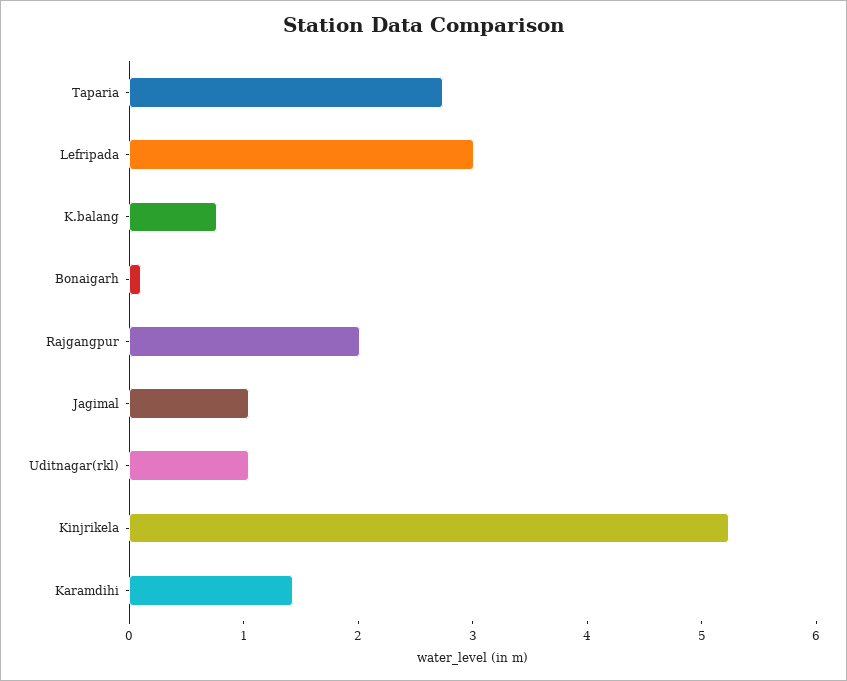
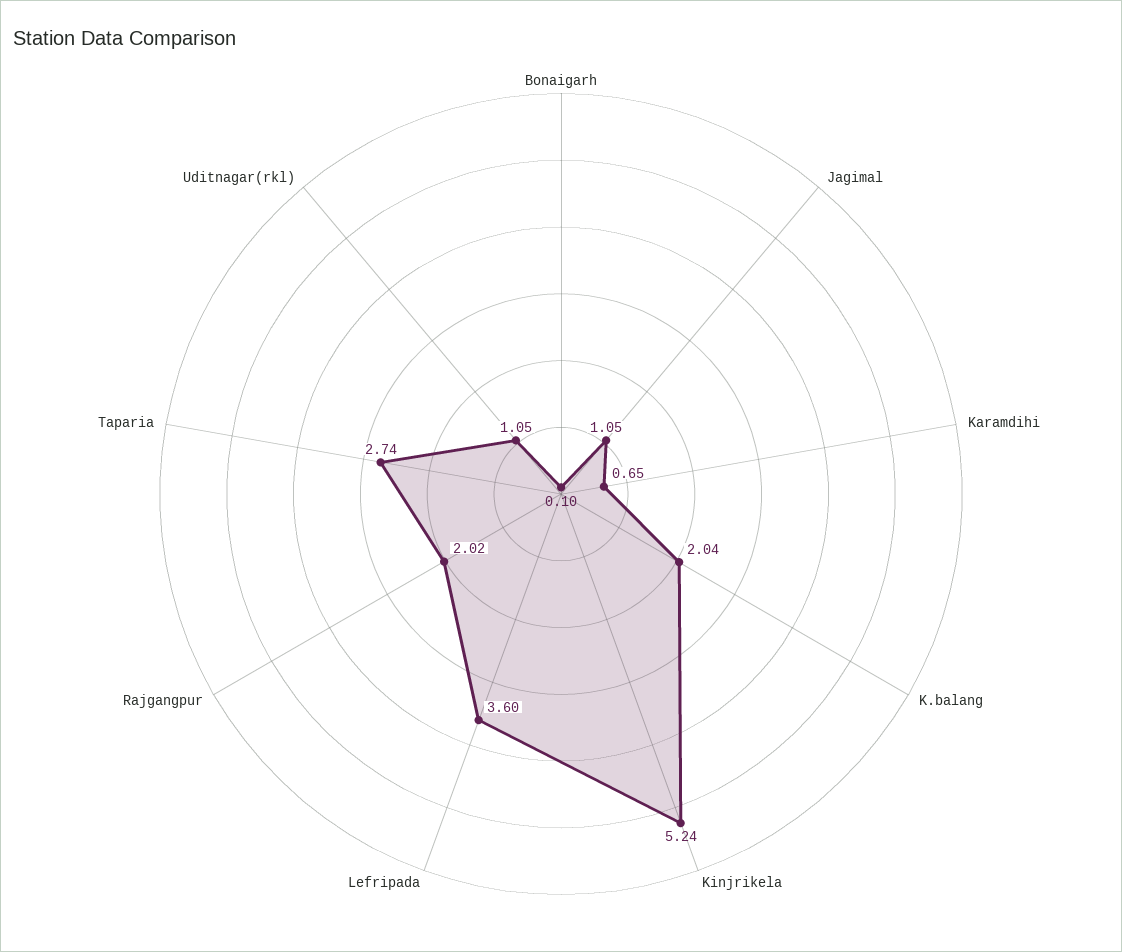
Lefripada: 3 -> 3.6
K.balang: 0.8 -> 2.04
Karamdihi: 1.4 -> 0.65

